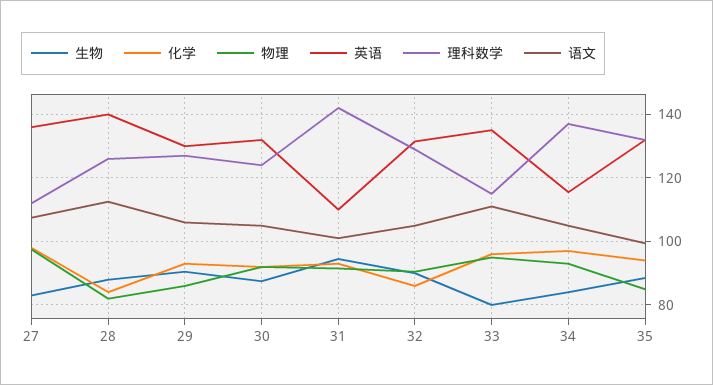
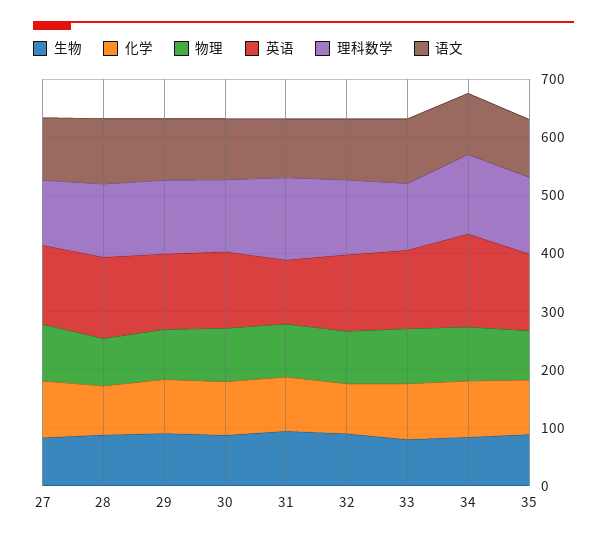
英语, 34: 116 -> 160

